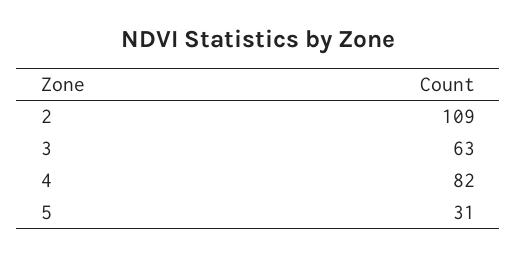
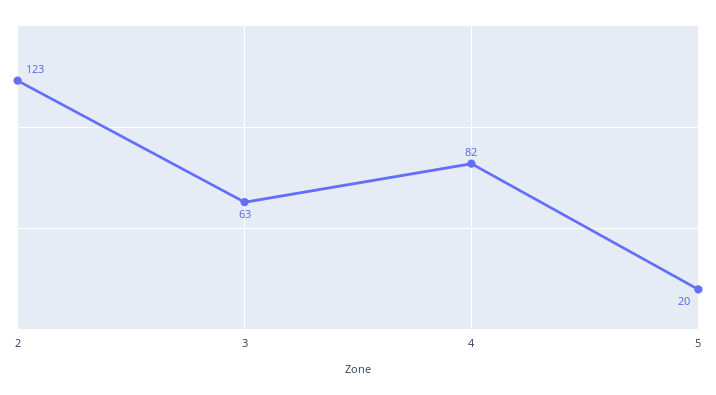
2: 109 -> 123
5: 31 -> 20

